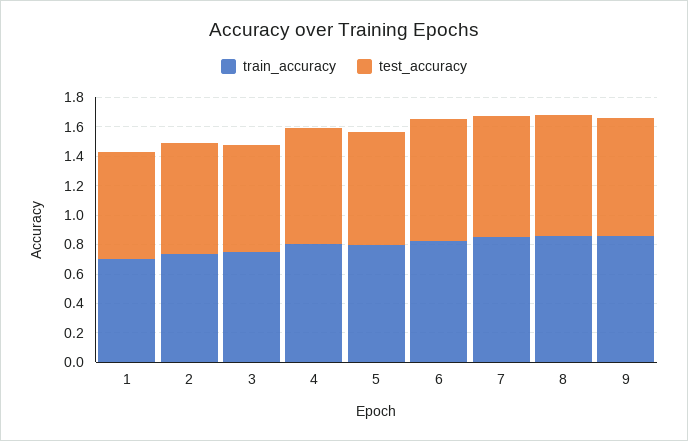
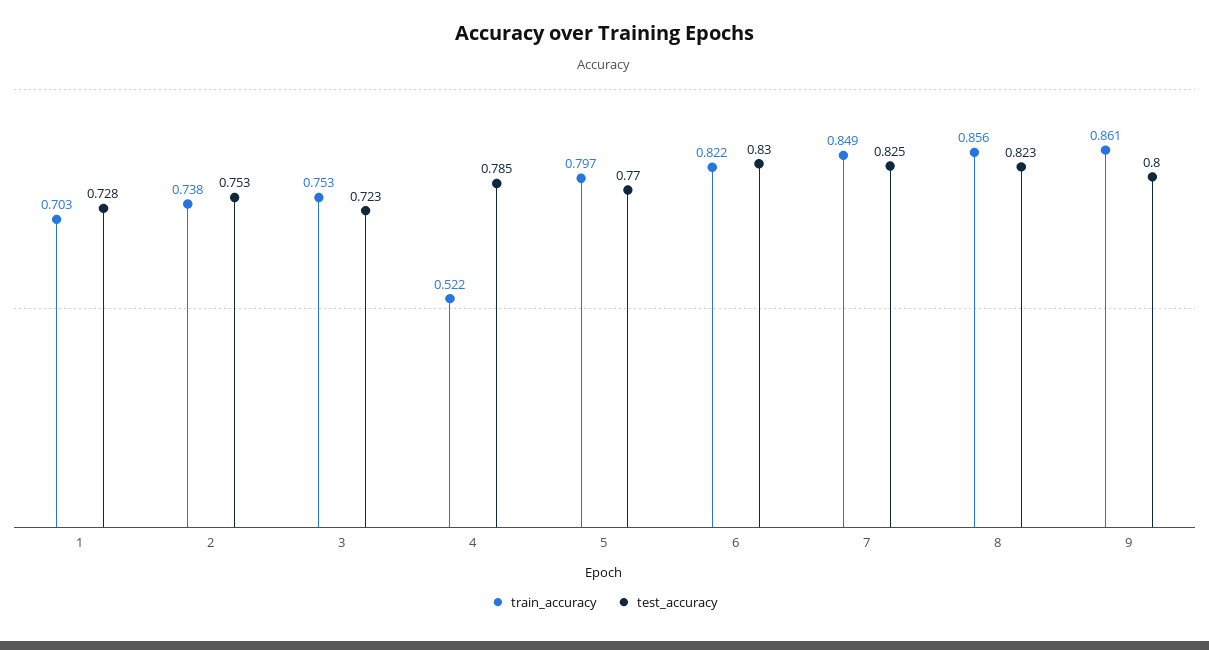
train_accuracy, 4: 0.8 -> 0.522

